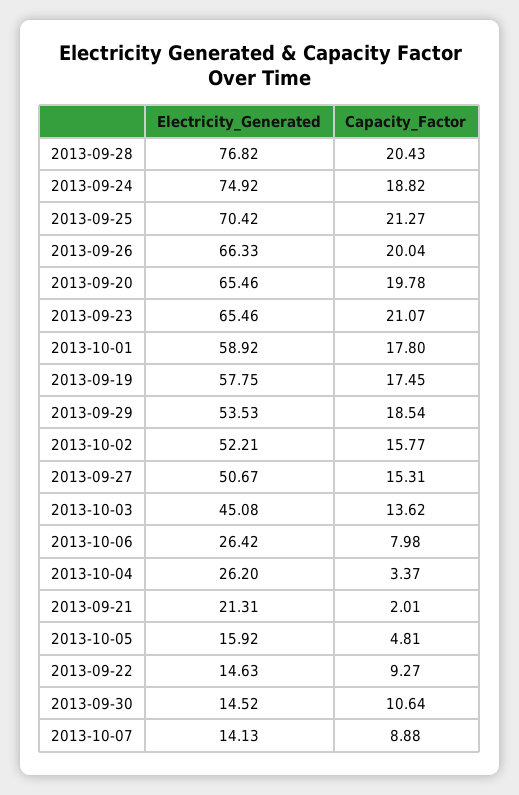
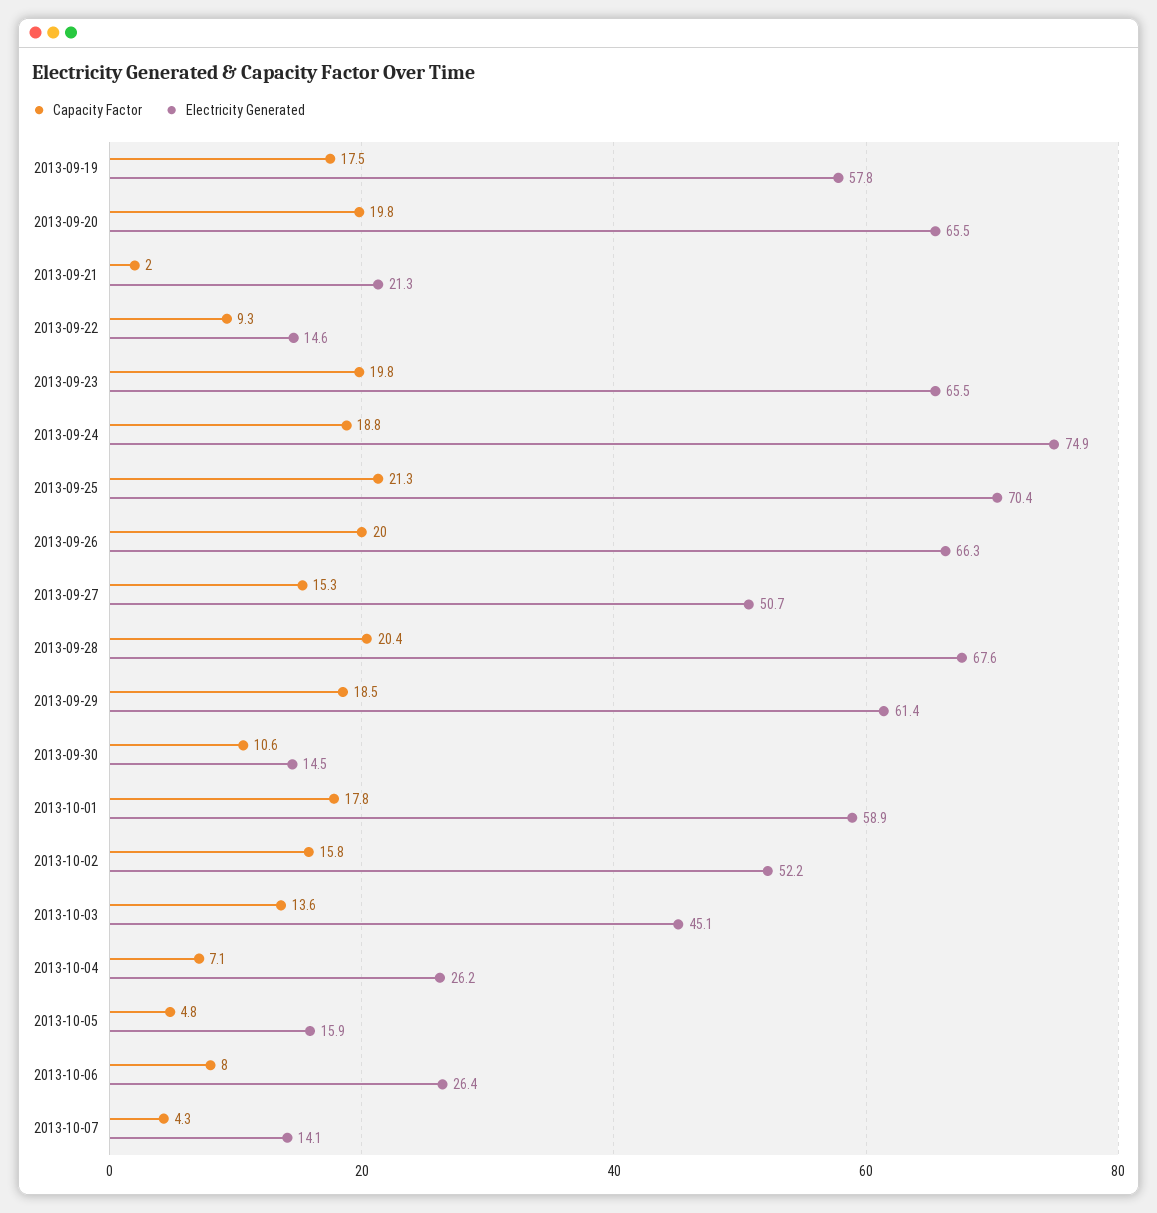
Electricity_Generated, 2013-09-28: 76.82 -> 67.6
Capacity_Factor, 2013-09-23: 21.07 -> 19.8
Electricity_Generated, 2013-09-29: 53.53 -> 61.4
Capacity_Factor, 2013-10-04: 3.37 -> 7.1
Capacity_Factor, 2013-10-07: 8.88 -> 4.3

